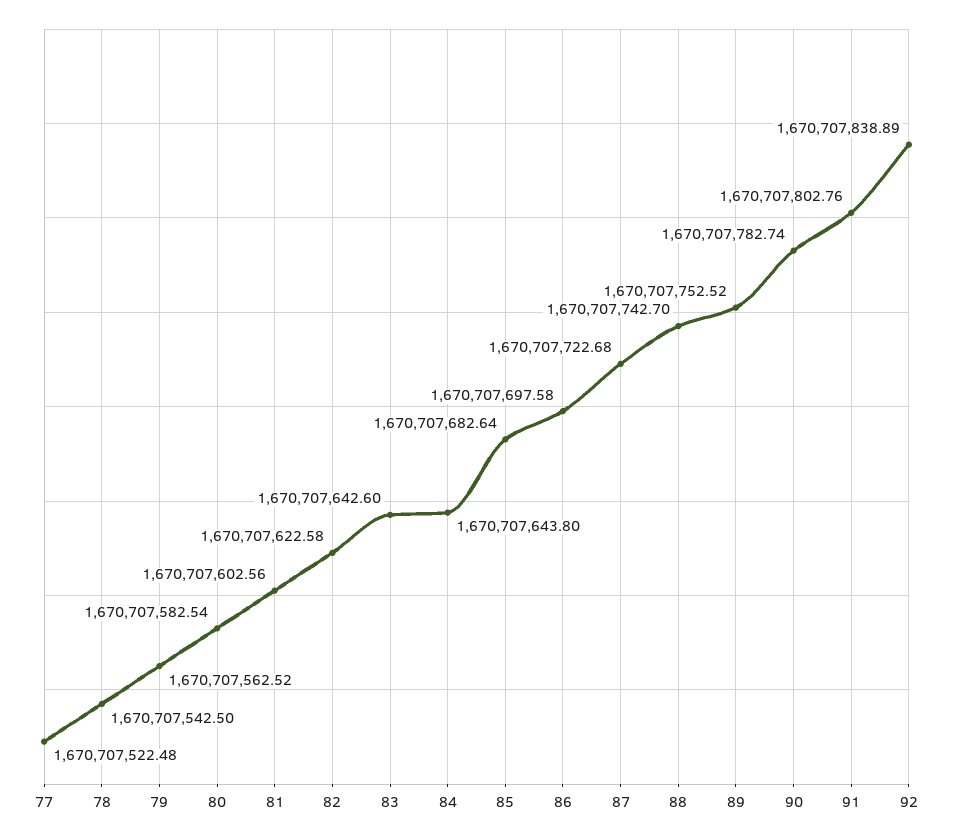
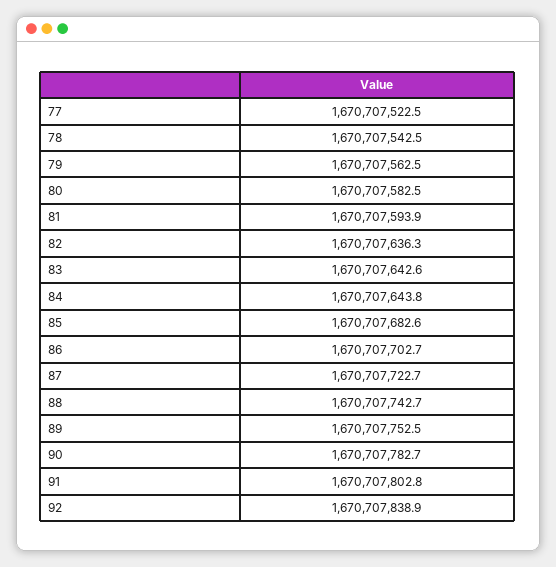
81: 1670707602.56 -> 1670707593.9
82: 1670707622.58 -> 1670707636.3
86: 1670707697.58 -> 1670707702.7

